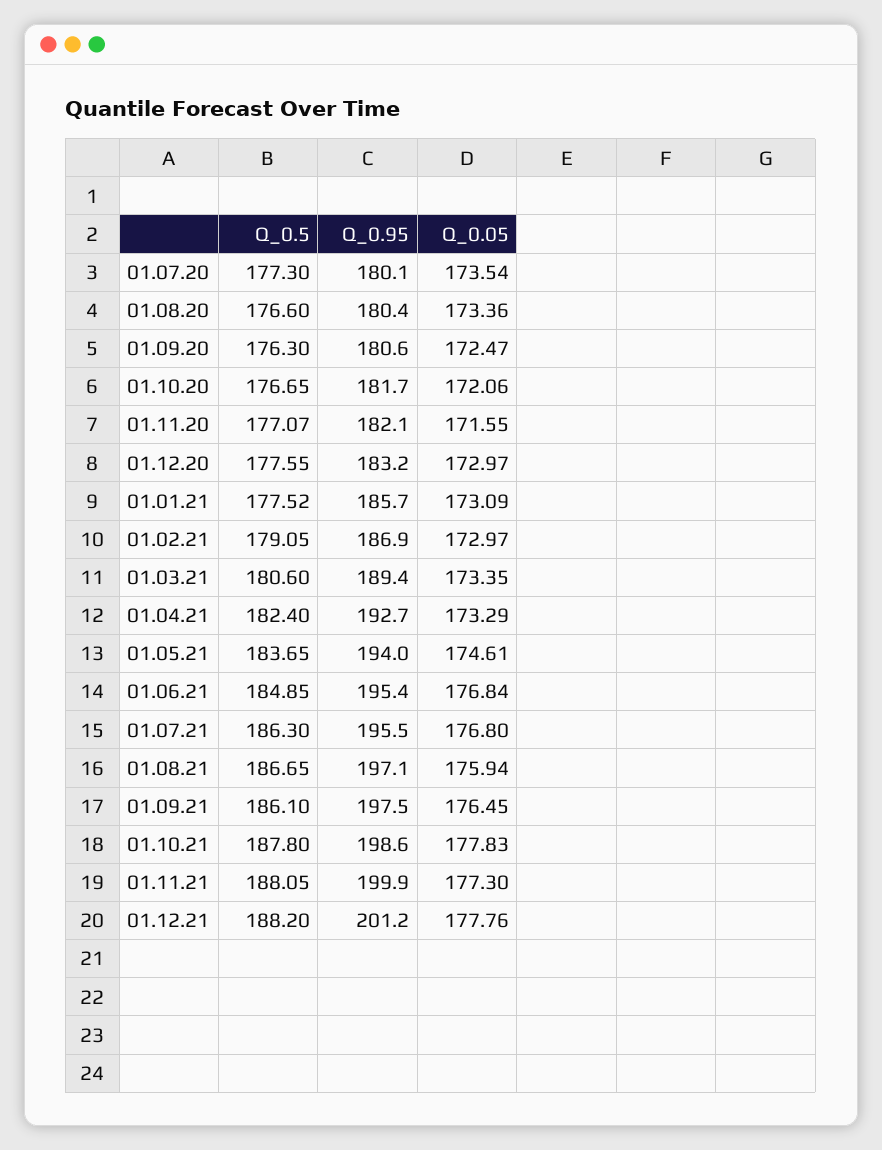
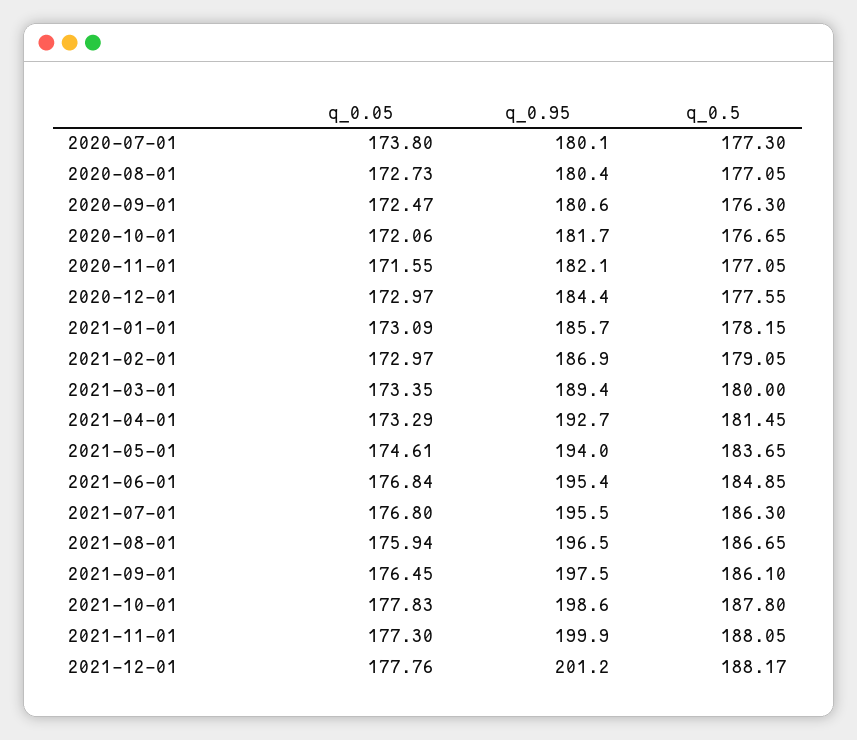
Q_0.05, 01.07.20: 173.54 -> 173.8
Q_0.5, 01.08.20: 176.6 -> 177.05
Q_0.05, 01.08.20: 173.36 -> 172.73
Q_0.5, 01.11.20: 177.07 -> 177.05
Q_0.95, 01.12.20: 183.2 -> 184.4
Q_0.5, 01.01.21: 177.52 -> 178.15
Q_0.5, 01.03.21: 180.6 -> 180
Q_0.5, 01.04.21: 182.4 -> 181.45
Q_0.95, 01.08.21: 197.1 -> 196.5
Q_0.5, 01.12.21: 188.2 -> 188.17

